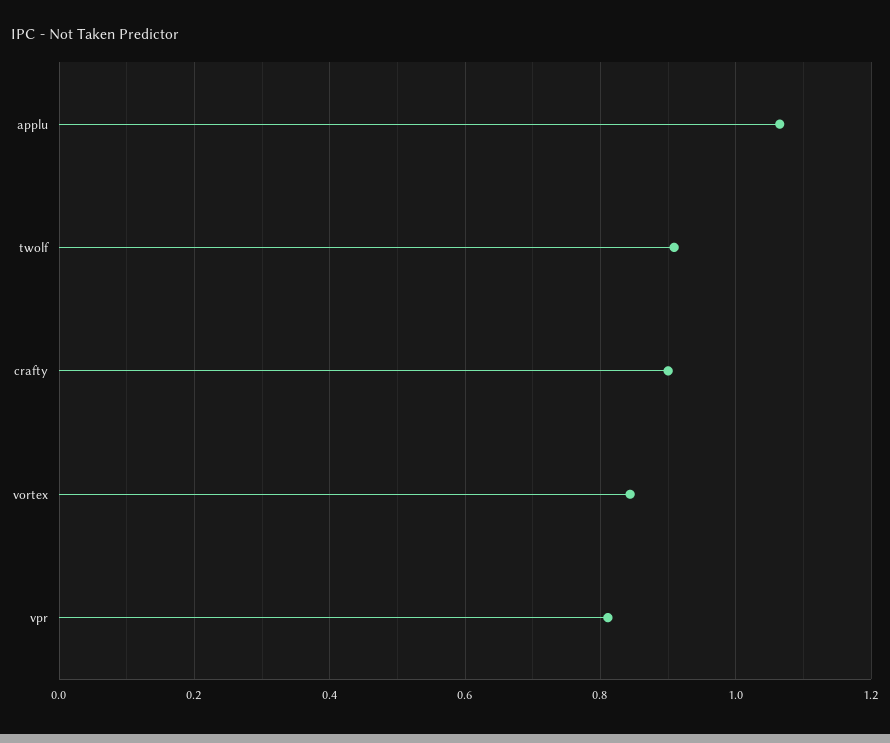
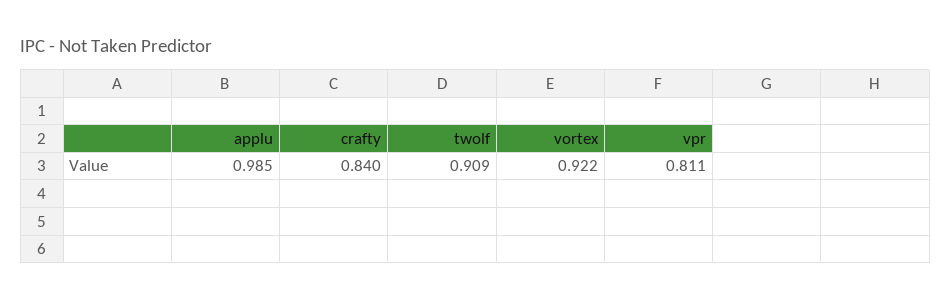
applu: 1.06 -> 0.985
crafty: 0.9 -> 0.84
vortex: 0.84 -> 0.922

